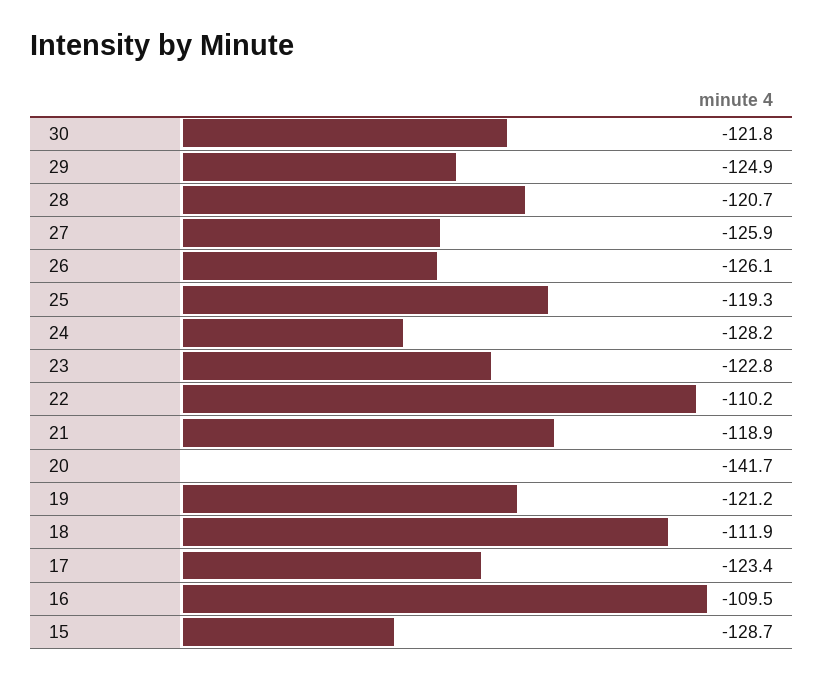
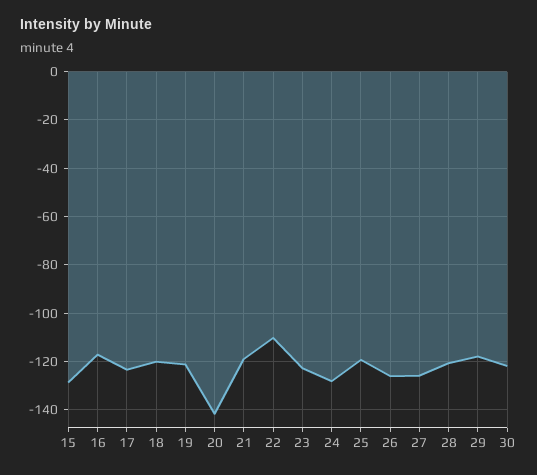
29: -124.9 -> -117.5
18: -111.9 -> -120
16: -109.5 -> -117.5

